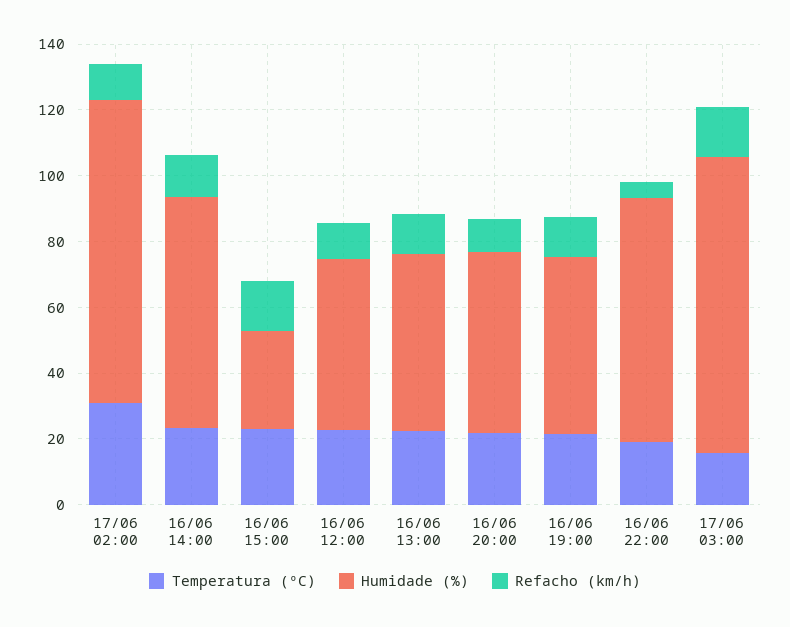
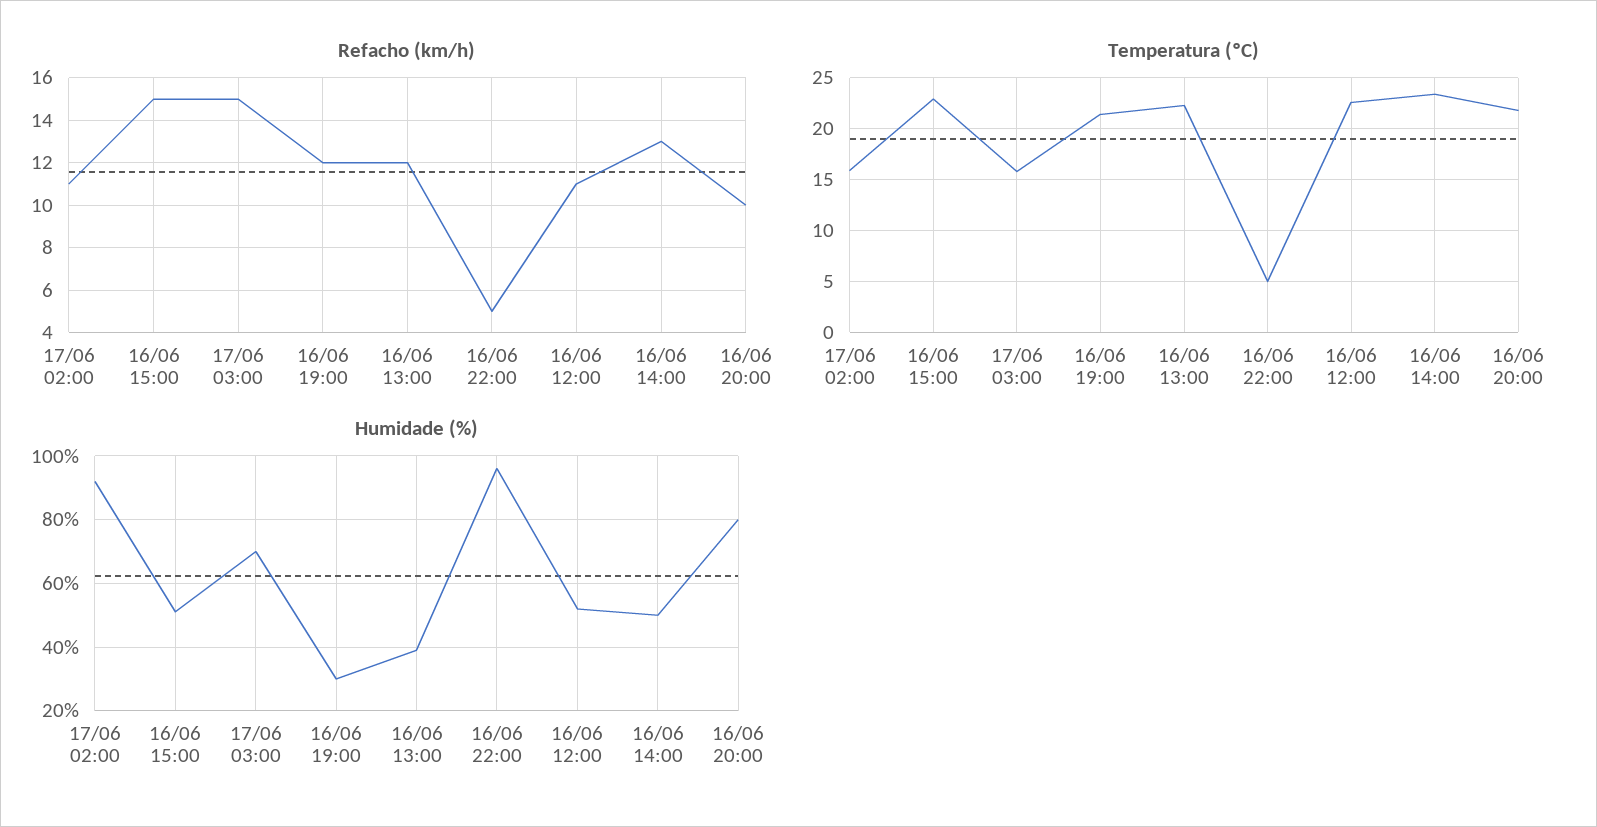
Temperatura (ºC), 17/06 02:00: 30 -> 16
Humidade (%), 16/06 14:00: 70 -> 50
Humidade (%), 16/06 15:00: 30 -> 50
Humidade (%), 16/06 13:00: 55 -> 40
Humidade (%), 16/06 20:00: 55 -> 80
Humidade (%), 16/06 19:00: 55 -> 30
Temperatura (ºC), 16/06 22:00: 20 -> 5
Humidade (%), 16/06 22:00: 75 -> 95
Humidade (%), 17/06 03:00: 90 -> 70

